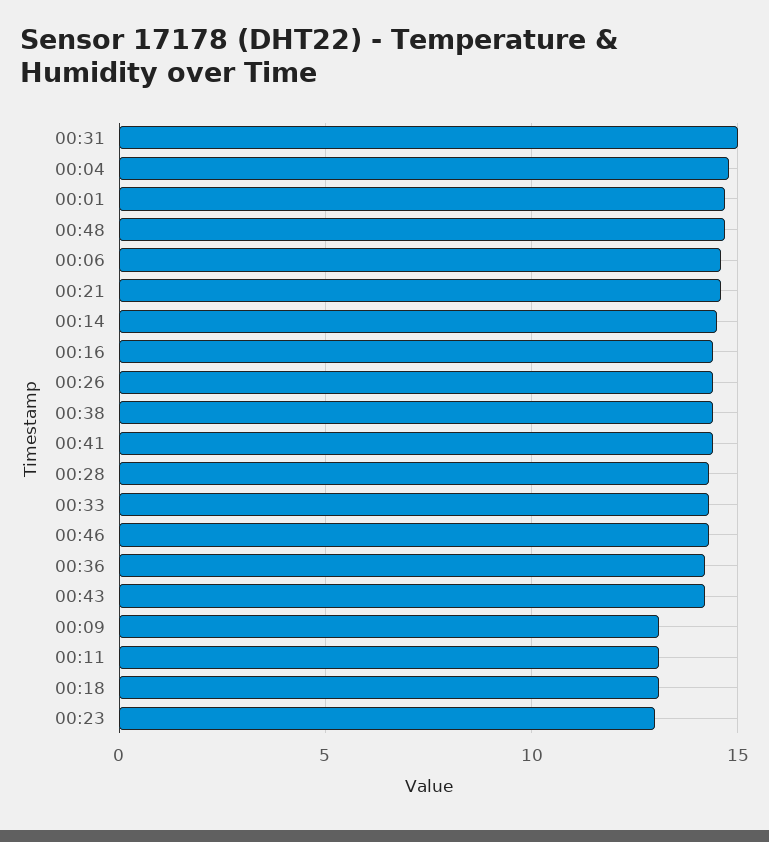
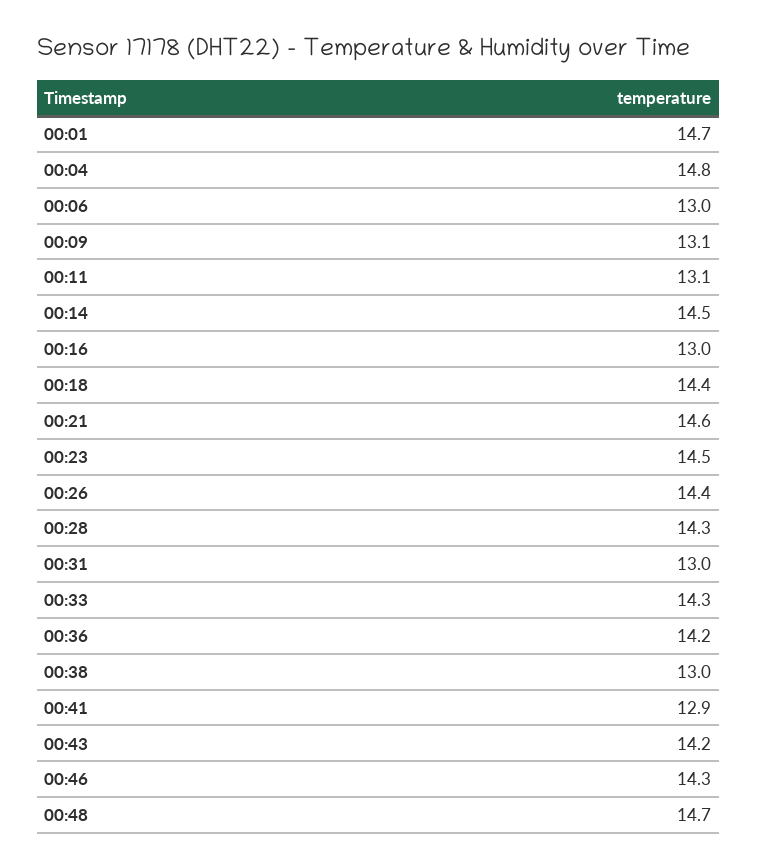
00:31: 15 -> 13
00:06: 14.5 -> 13
00:16: 14.5 -> 13
00:38: 14.5 -> 13
00:41: 14.5 -> 12.9
00:18: 13 -> 14.4
00:23: 13 -> 14.5

